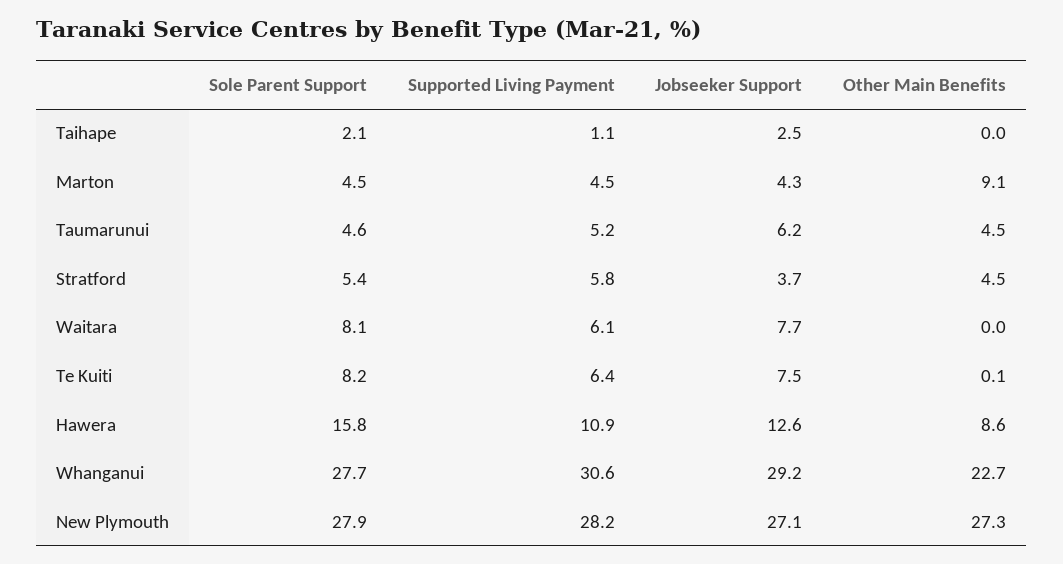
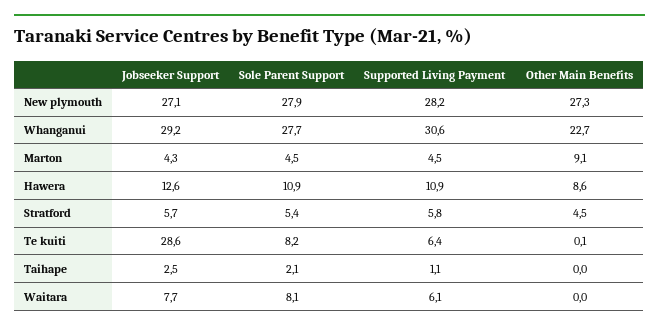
Sole Parent Support, Taumarunui: 4.6 -> none
Supported Living Payment, Taumarunui: 5.2 -> none
Jobseeker Support, Taumarunui: 6.2 -> none
Other Main Benefits, Taumarunui: 4.5 -> none
Jobseeker Support, Stratford: 3.7 -> 5.7
Jobseeker Support, Te Kuiti: 7.5 -> 28.6
Sole Parent Support, Hawera: 15.8 -> 10.9

